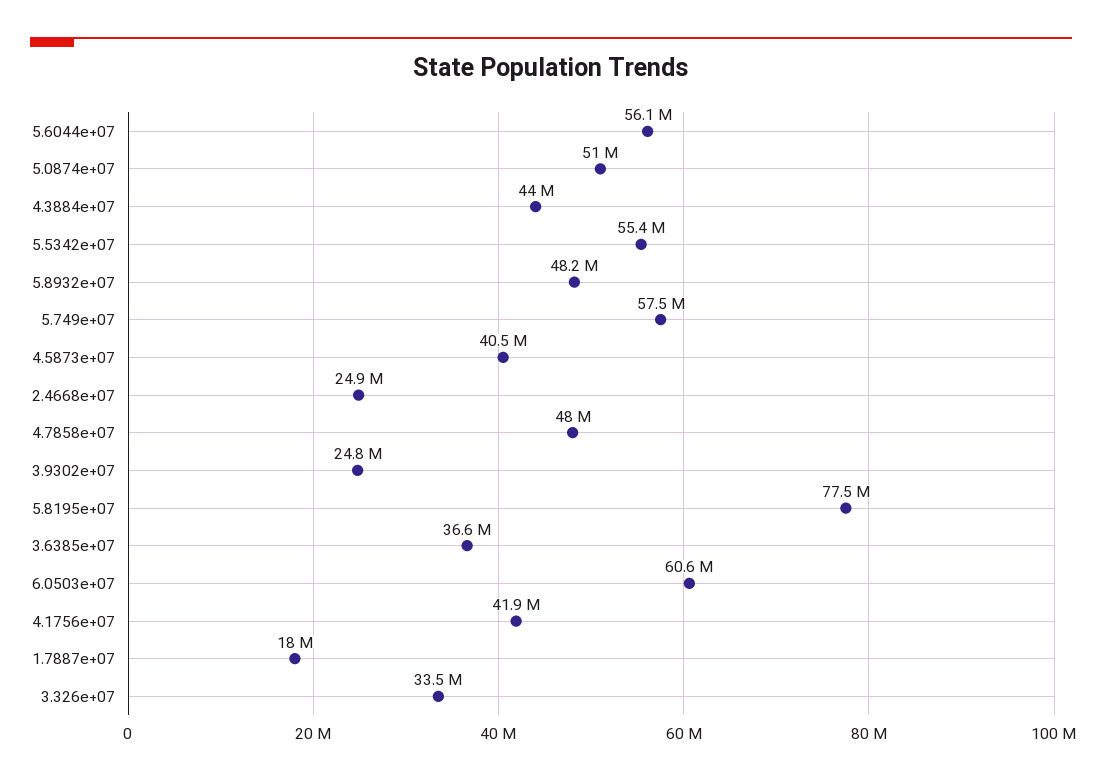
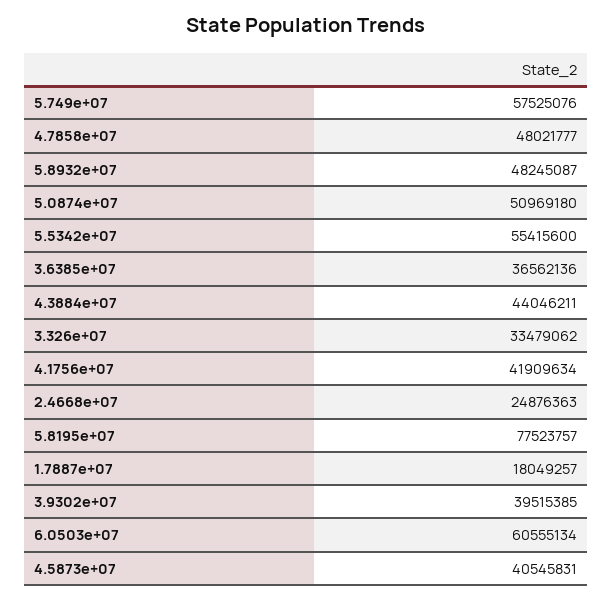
5.6044e+07: 56100000 -> none
3.9302e+07: 24800000 -> 39515385

